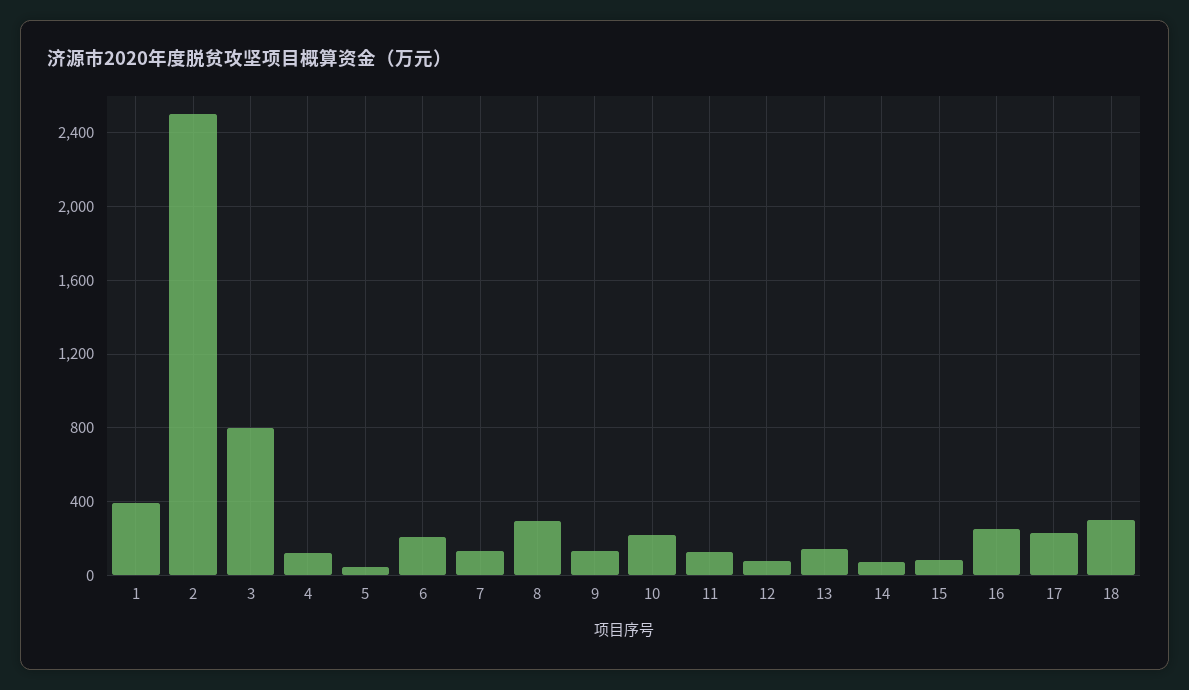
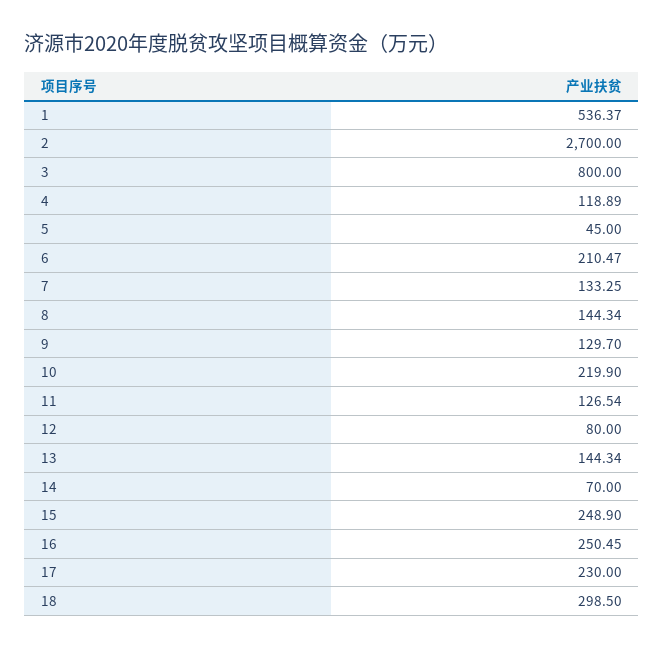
1: 400 -> 536.37
2: 2500 -> 2700
8: 300 -> 144.34
15: 100 -> 248.9

